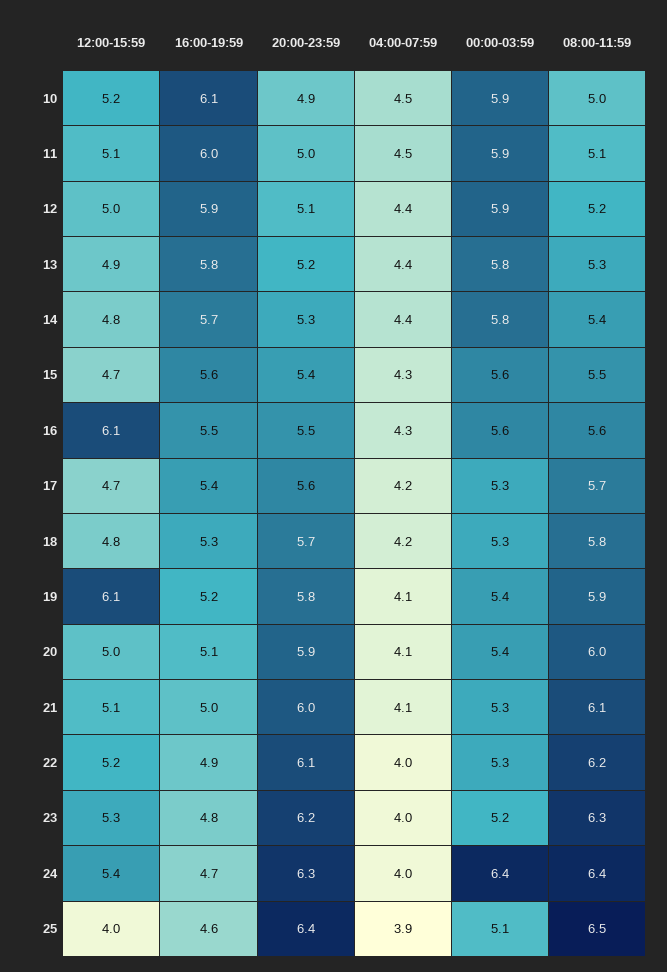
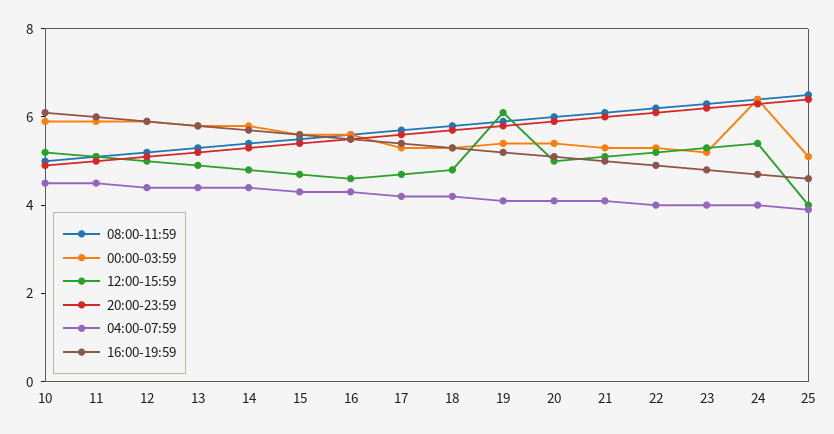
12:00-15:59, 16: 6.1 -> 4.5

